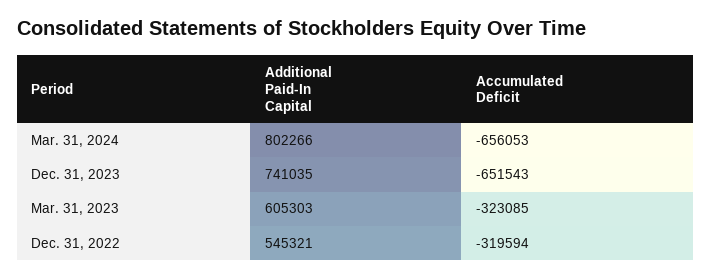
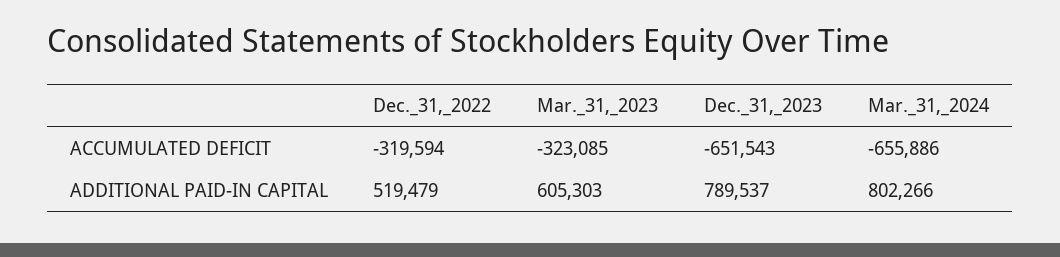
Accumulated Deficit, Mar. 31, 2024: -656053 -> -655886
Additional Paid-In Capital, Dec. 31, 2023: 741035 -> 789537
Additional Paid-In Capital, Dec. 31, 2022: 545321 -> 519479

